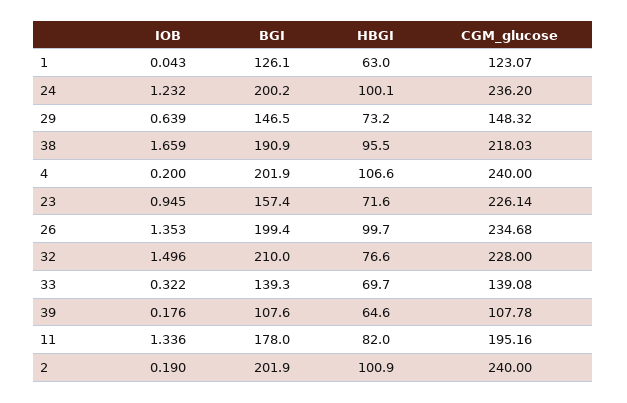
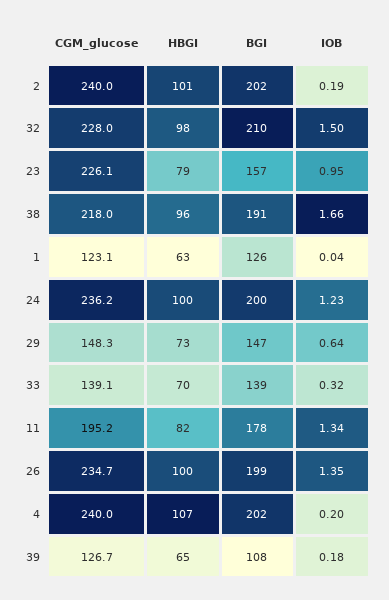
HBGI, 23: 71.6 -> 79
HBGI, 32: 76.6 -> 98
CGM_glucose, 39: 107.78 -> 126.7

